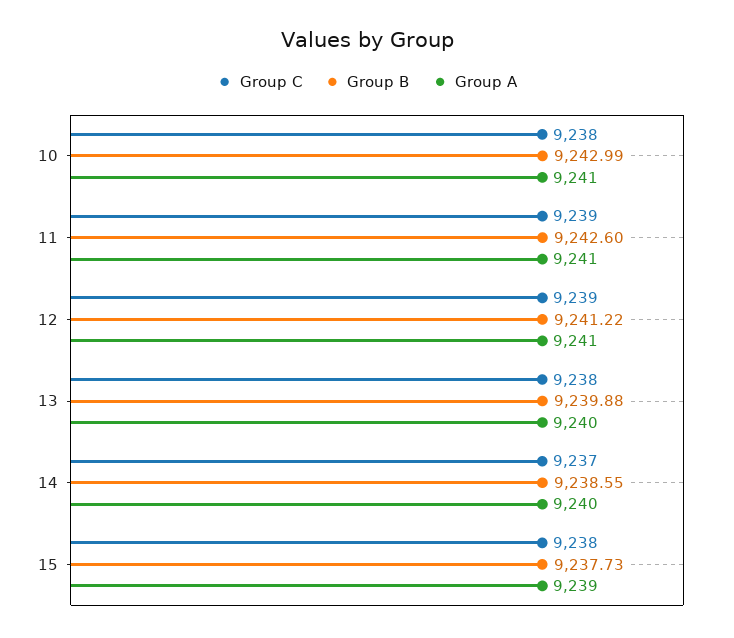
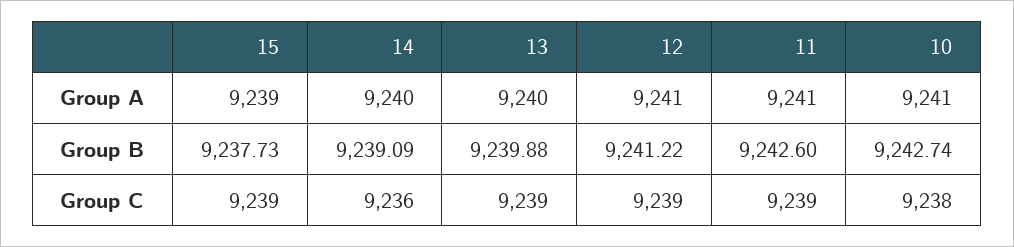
Group B, 10: 9242.99 -> 9242.74
Group C, 13: 9238 -> 9239
Group C, 14: 9237 -> 9236
Group B, 14: 9238.55 -> 9239.09
Group C, 15: 9238 -> 9239

